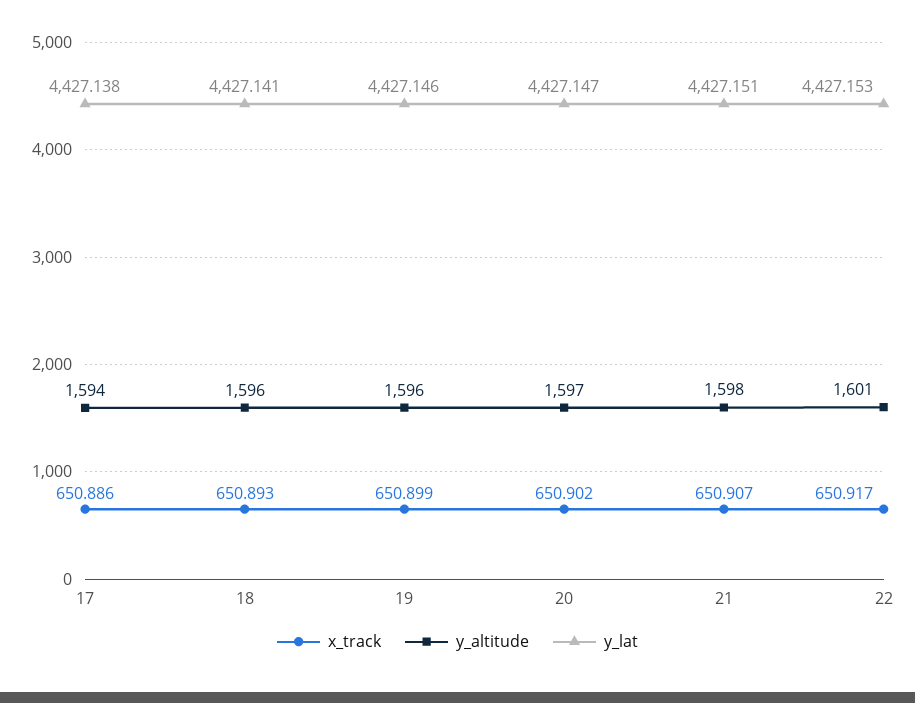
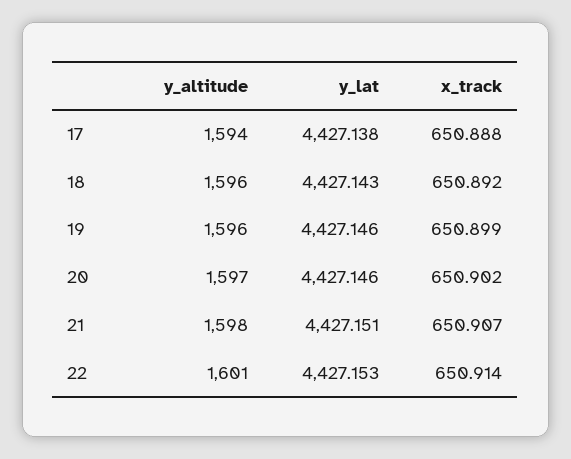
x_track, 17: 650.886 -> 650.888
x_track, 18: 650.893 -> 650.892
y_lat, 18: 4427.141 -> 4427.143
y_lat, 20: 4427.147 -> 4427.146
x_track, 22: 650.917 -> 650.914

